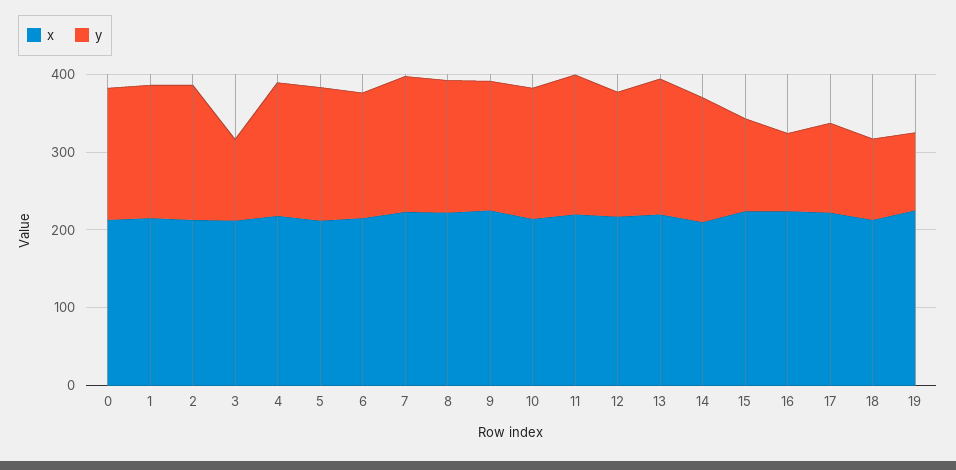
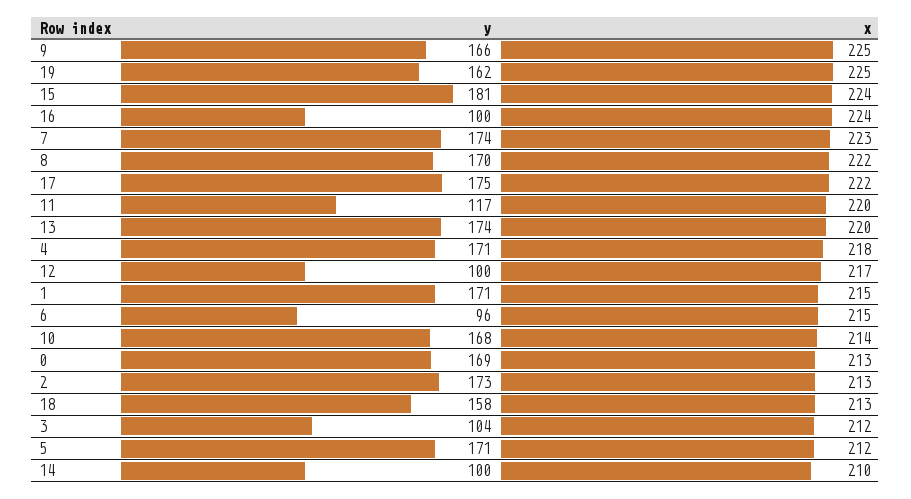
y, 6: 160 -> 96
y, 11: 180 -> 117
y, 12: 160 -> 100
y, 14: 160 -> 100
y, 15: 120 -> 181
y, 17: 120 -> 175
y, 18: 100 -> 158
y, 19: 100 -> 162

